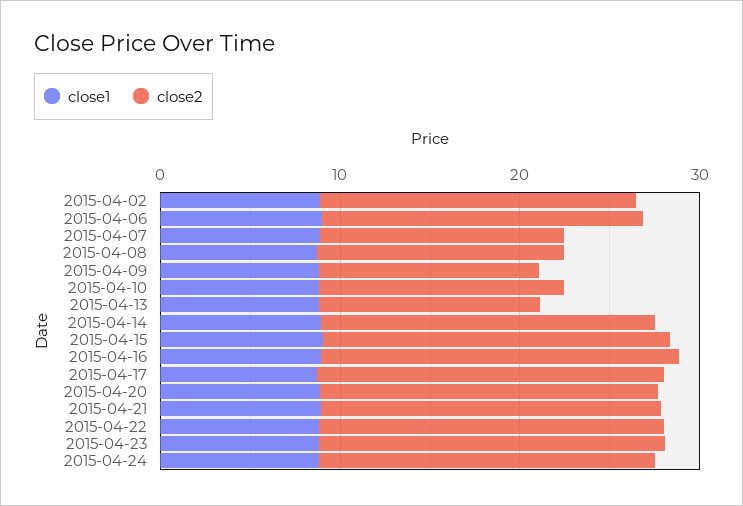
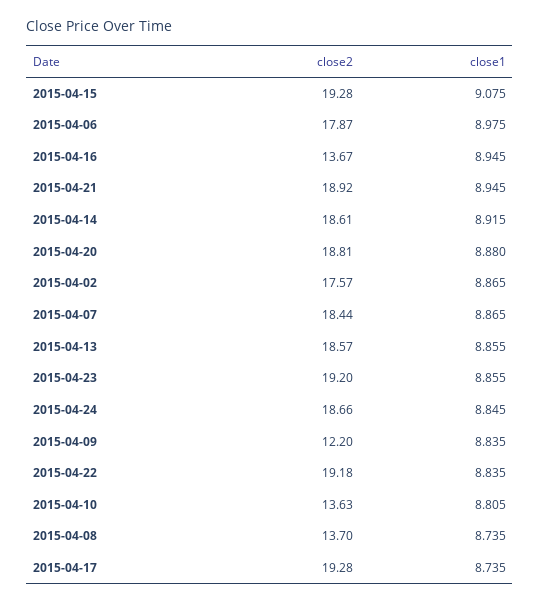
close2, 2015-04-07: 14 -> 18.44
close2, 2015-04-13: 12 -> 18.57
close2, 2015-04-16: 20 -> 13.67

